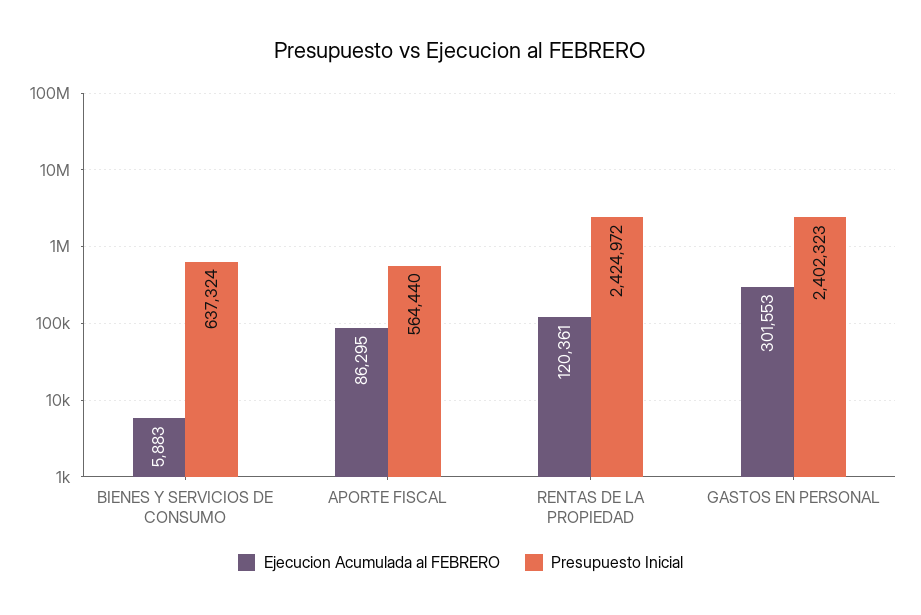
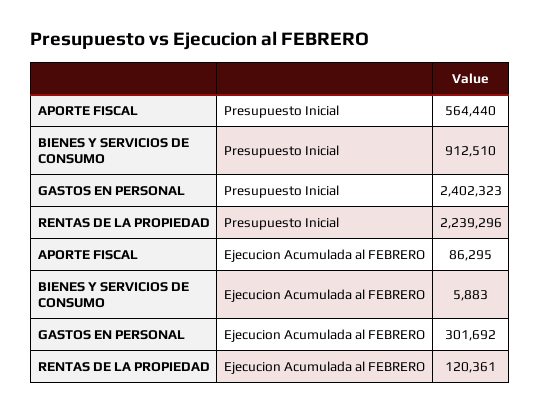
Presupuesto Inicial, BIENES Y SERVICIOS DE CONSUMO: 637324 -> 912510
Presupuesto Inicial, RENTAS DE LA PROPIEDAD: 2424972 -> 2239296
Ejecucion Acumulada al FEBRERO, GASTOS EN PERSONAL: 301553 -> 301692

